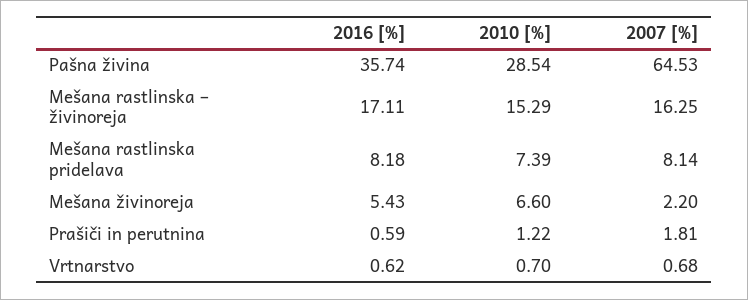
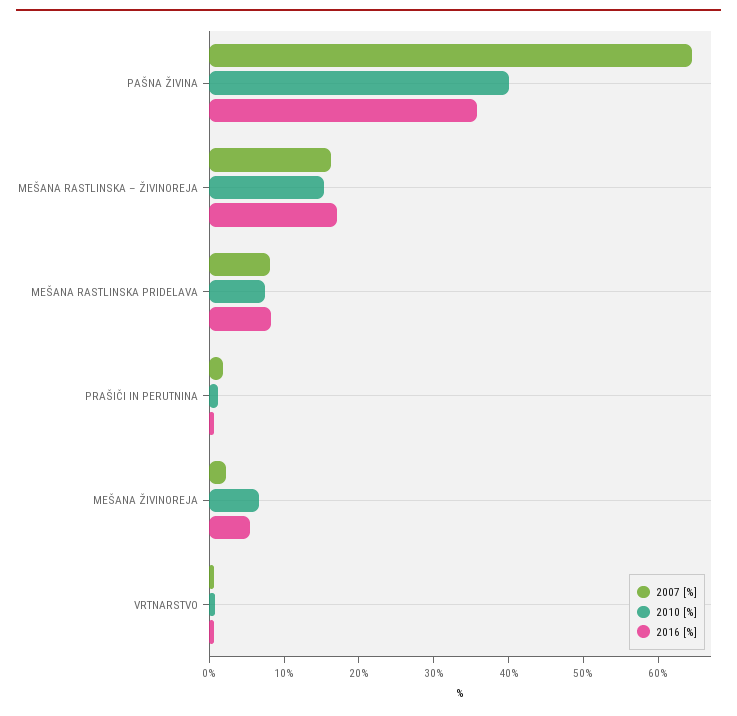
2010 [%], Pašna živina: 28.54 -> 40

